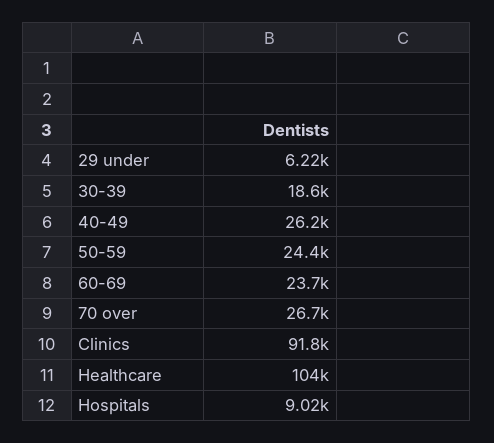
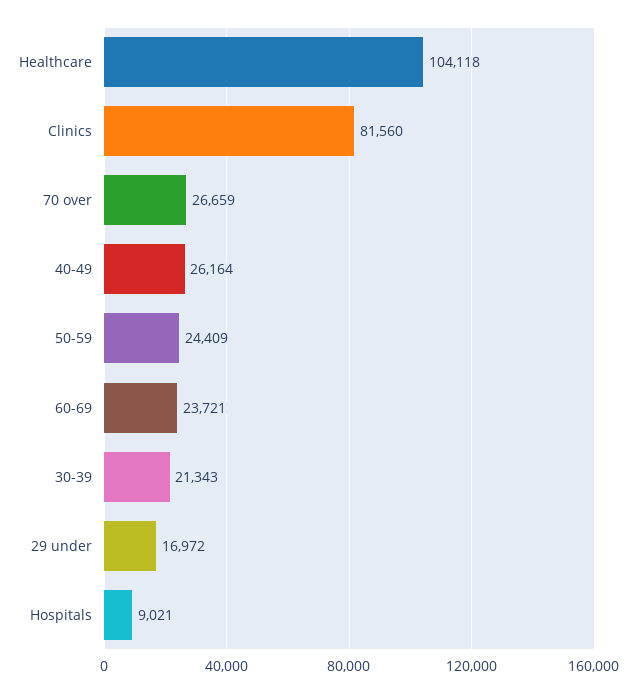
29 under: 6220 -> 16972
30-39: 18600 -> 21343
Clinics: 91800 -> 81560

